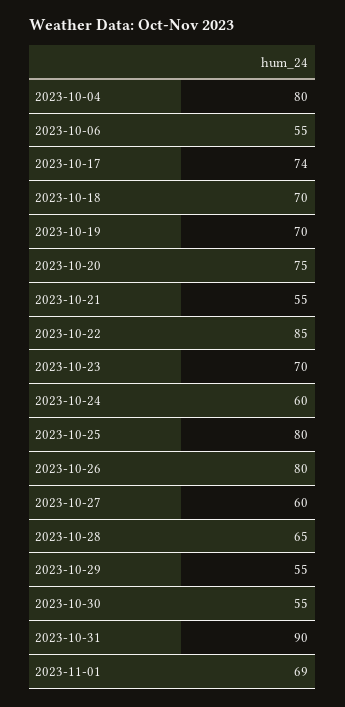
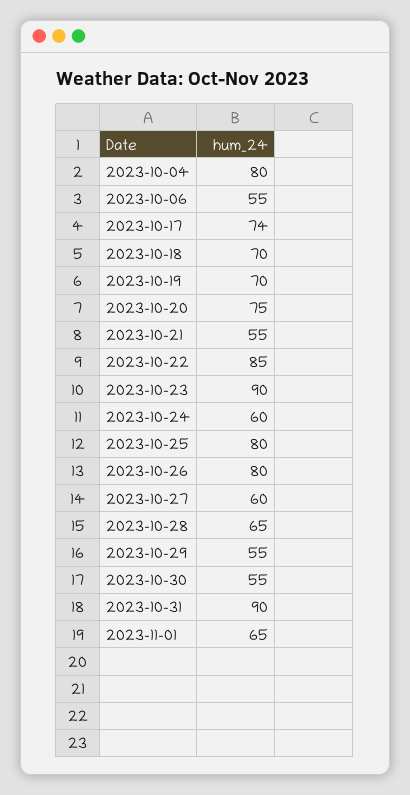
2023-10-23: 70 -> 90
2023-11-01: 69 -> 65

